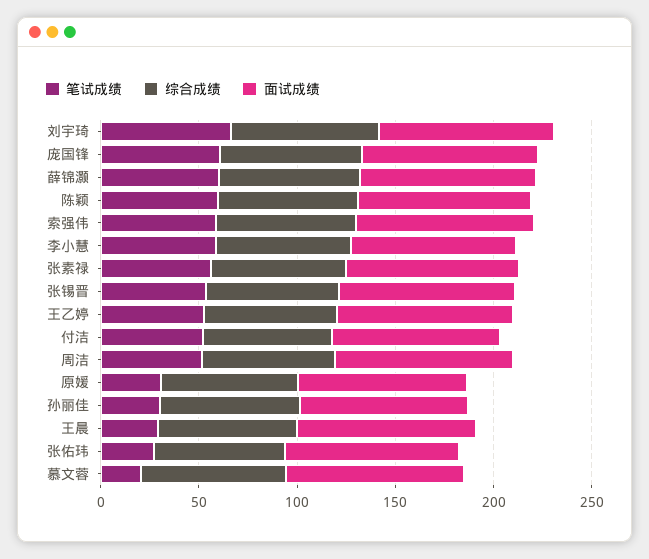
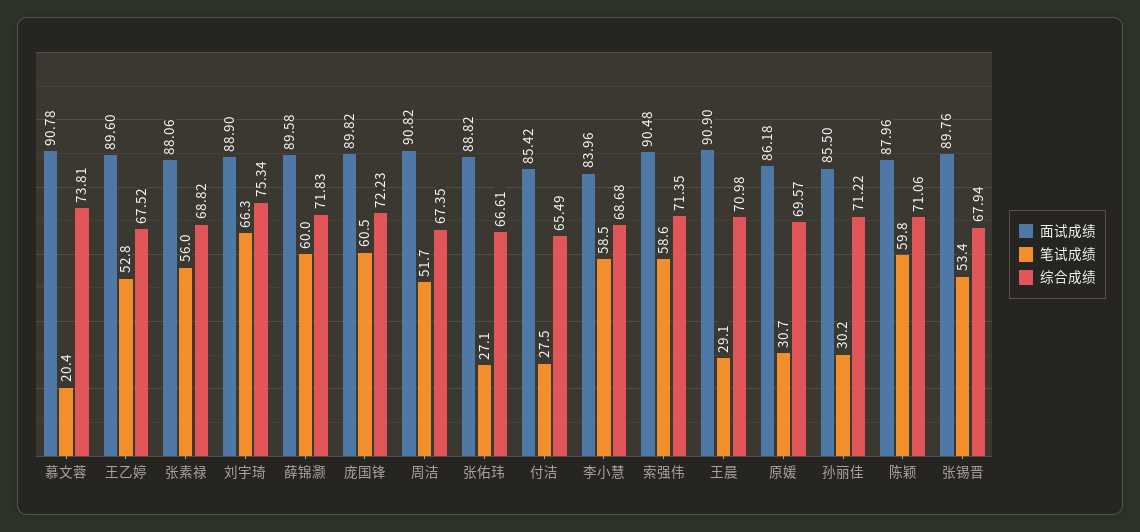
笔试成绩, 付洁: 50 -> 27.5

